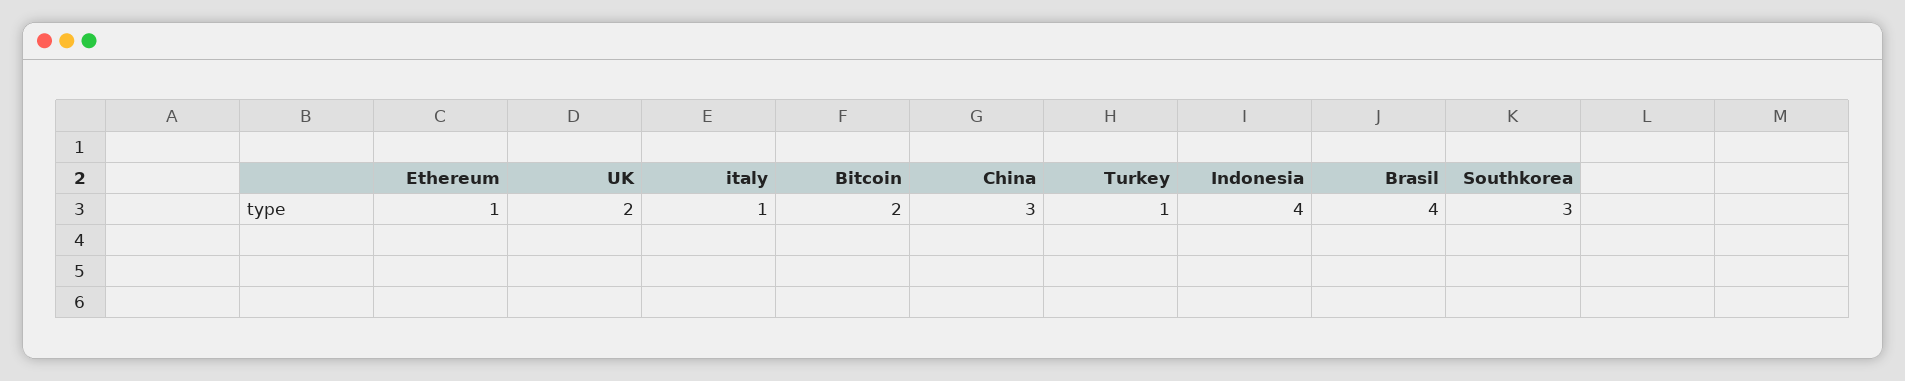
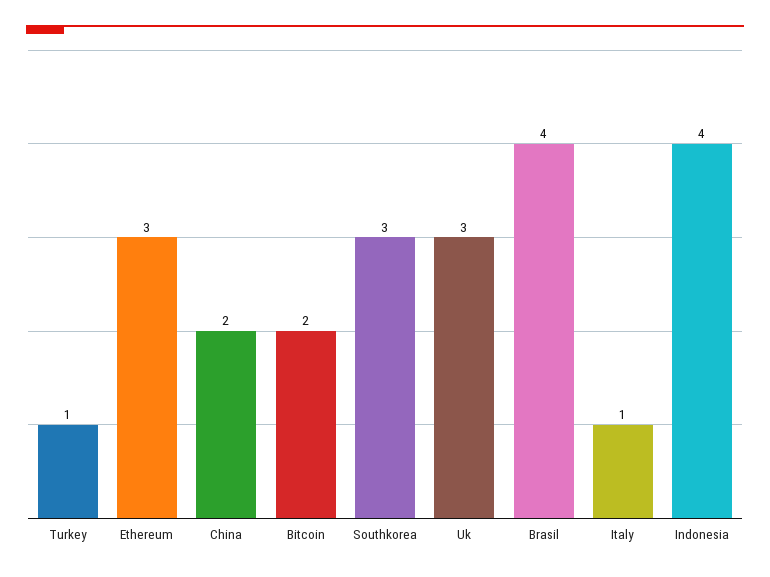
Ethereum: 1 -> 3
UK: 2 -> 3
China: 3 -> 2

